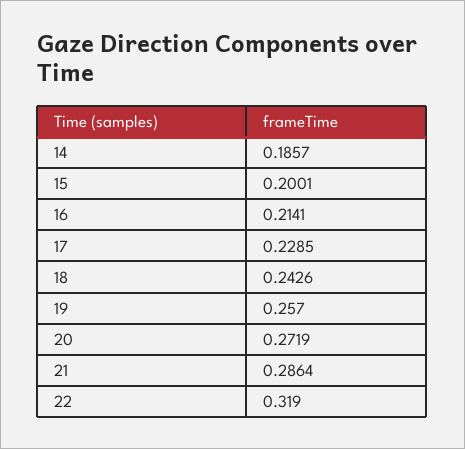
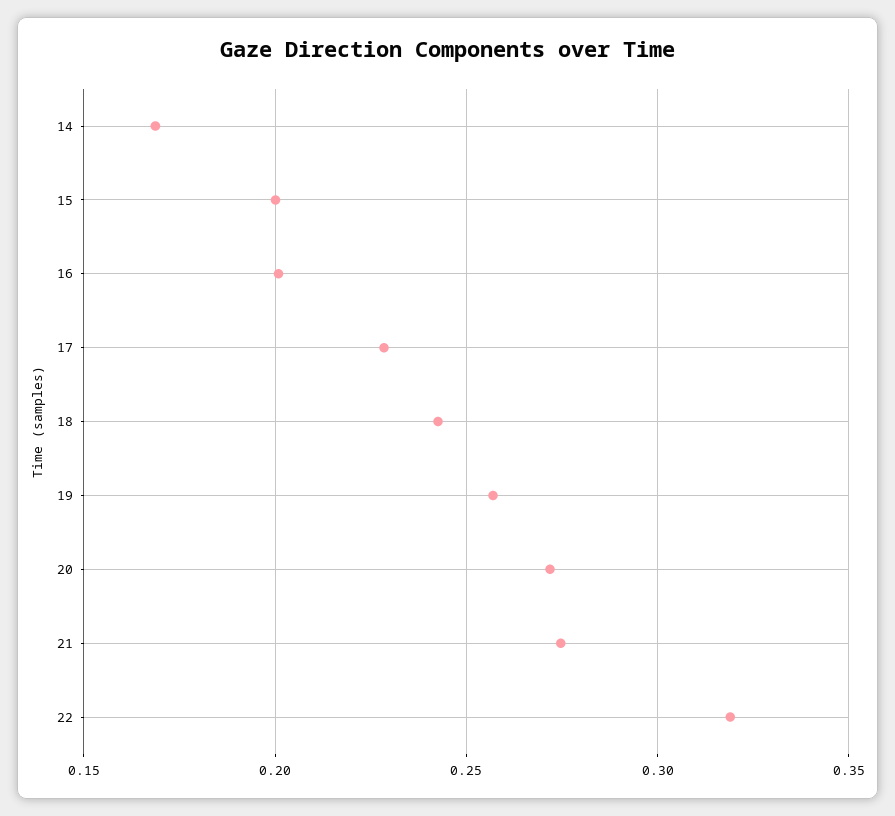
14: 0.1857 -> 0.17
16: 0.2141 -> 0.2
21: 0.2864 -> 0.275

